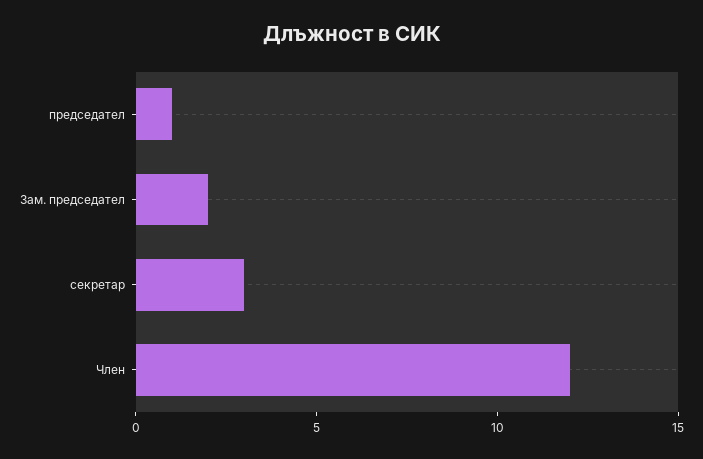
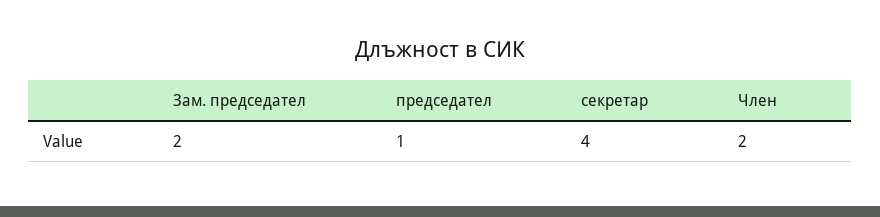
секретар: 3 -> 4
Член: 12 -> 2

